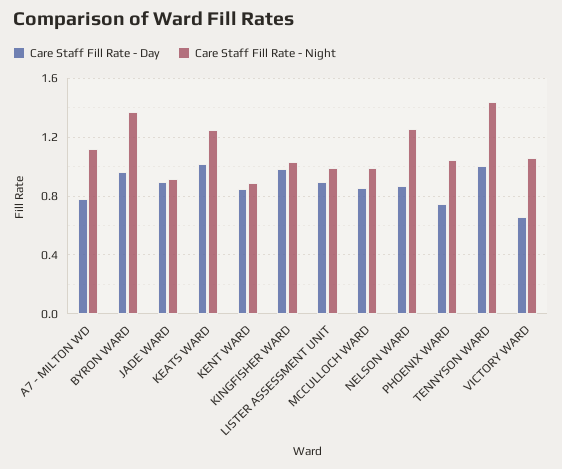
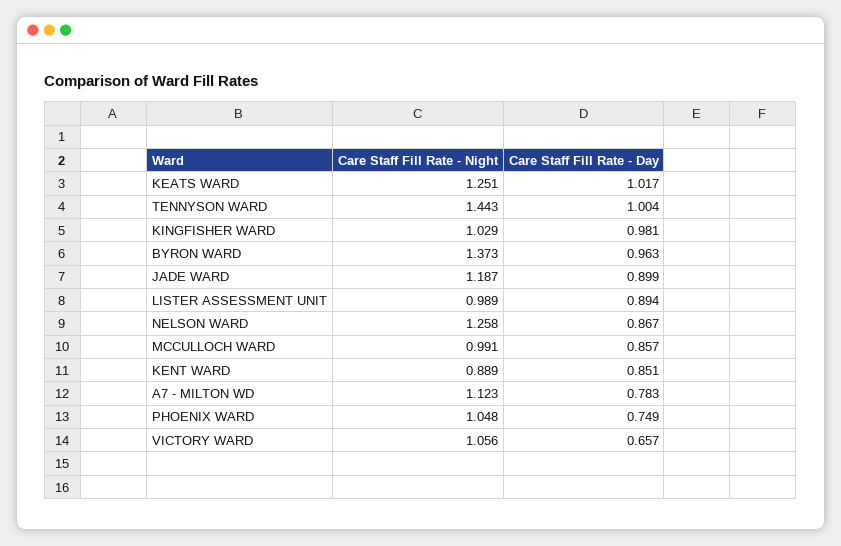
Care Staff Fill Rate - Night, JADE WARD: 0.9 -> 1.187

